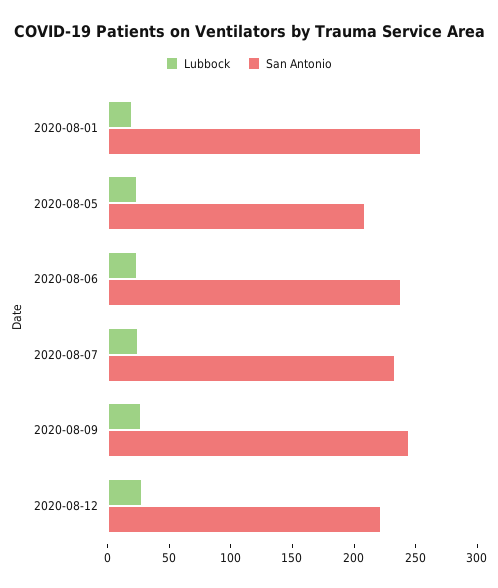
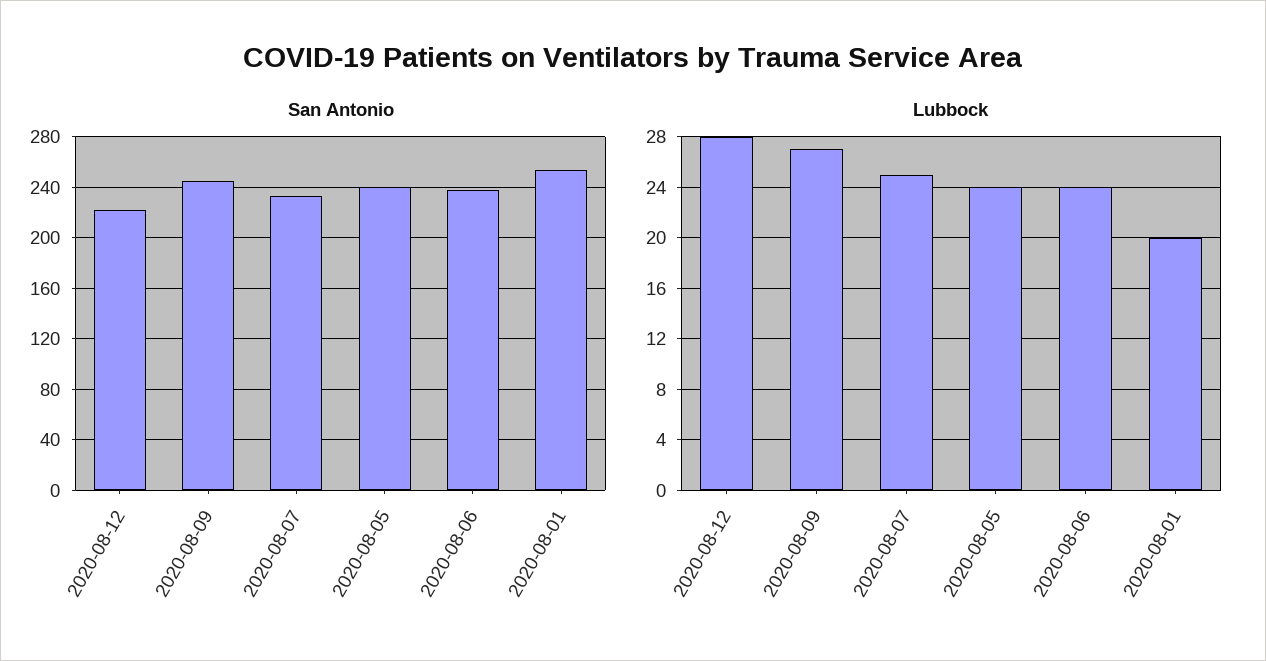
San Antonio, 2020-08-05: 210 -> 240

